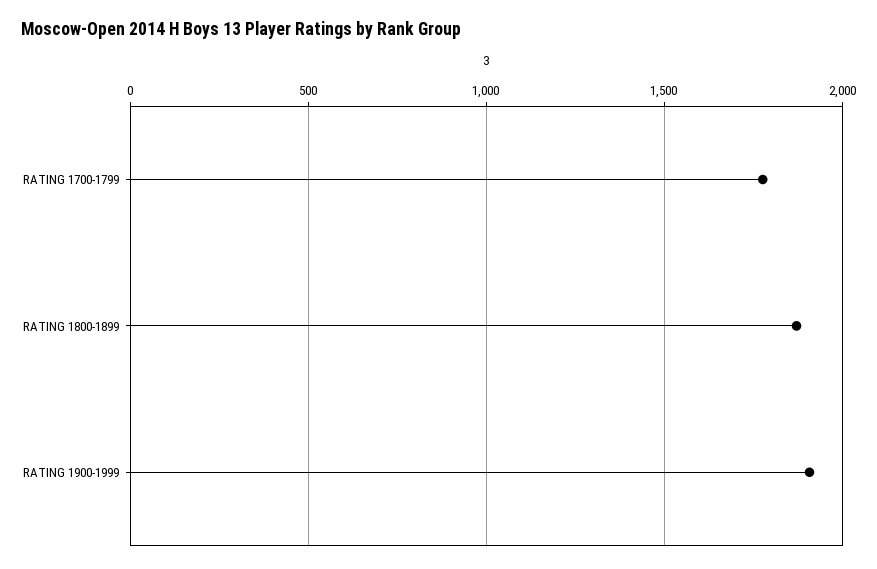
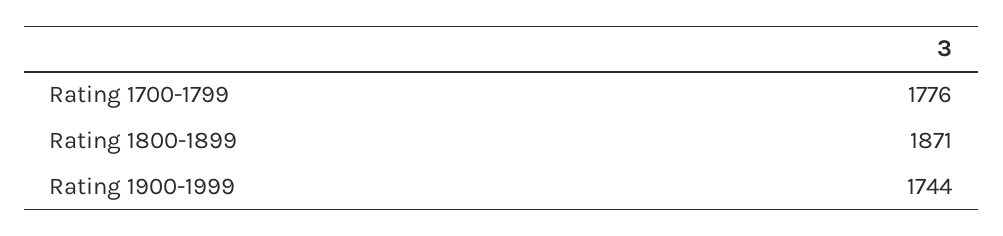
RATING 1900-1999: 1900 -> 1744

